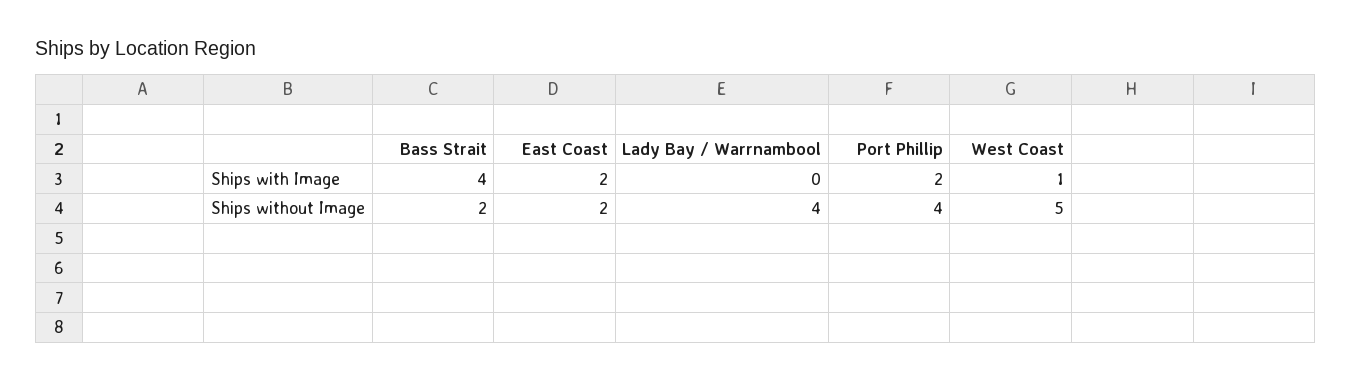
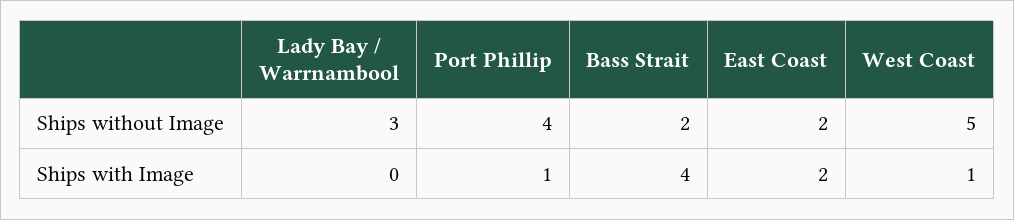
Port Phillip, Ships with Image: 2 -> 1
Lady Bay / Warrnambool, Ships without Image: 4 -> 3

